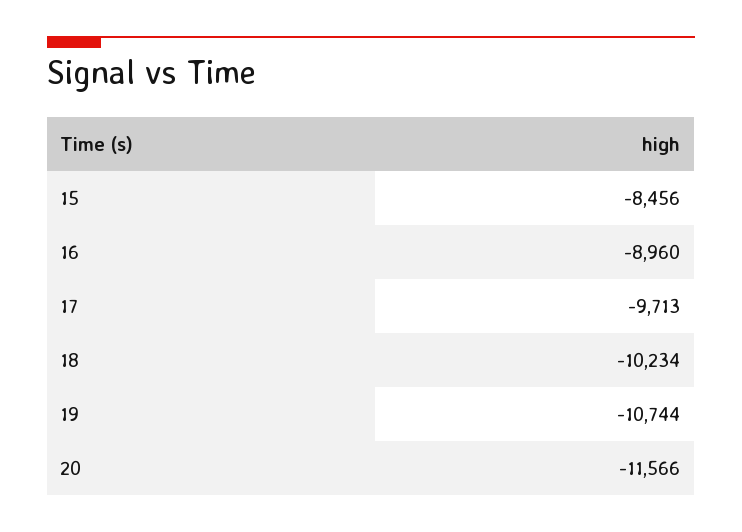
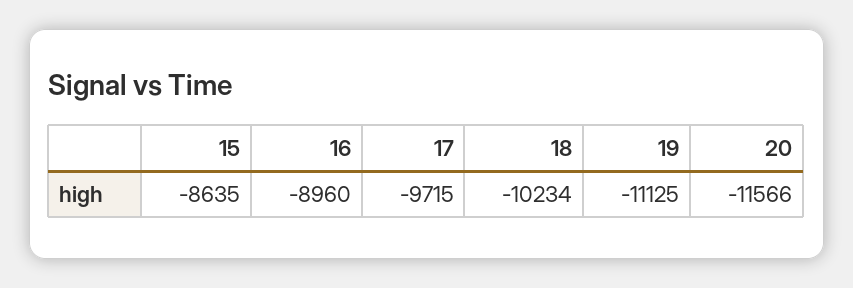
15: -8456 -> -8635
17: -9713 -> -9715
19: -10744 -> -11125

